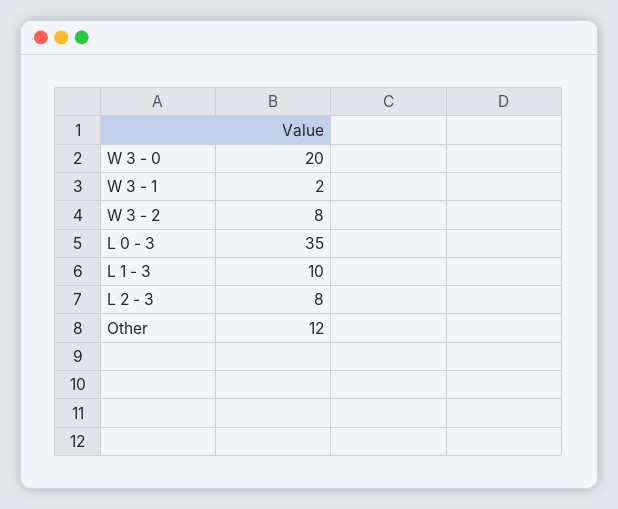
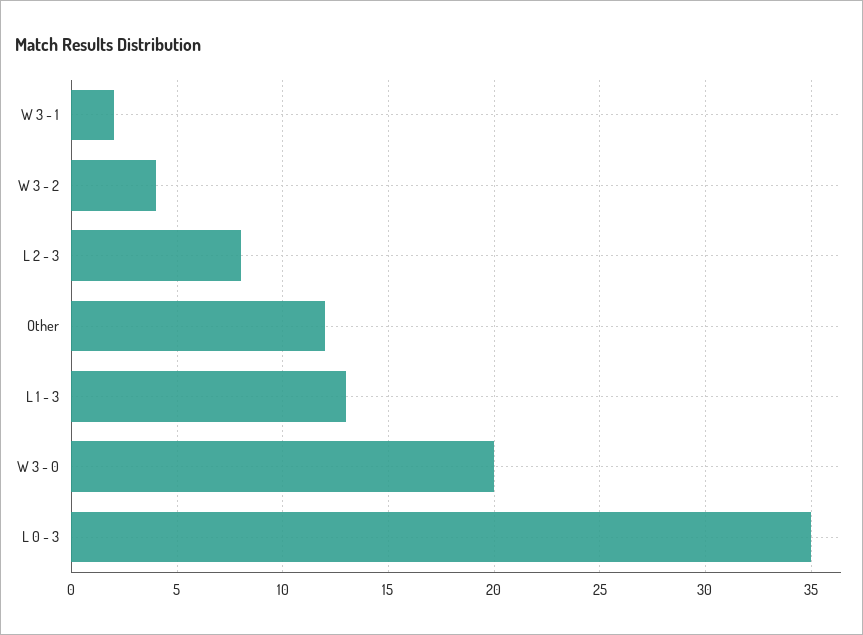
W 3 - 2: 8 -> 4
L 1 - 3: 10 -> 13

